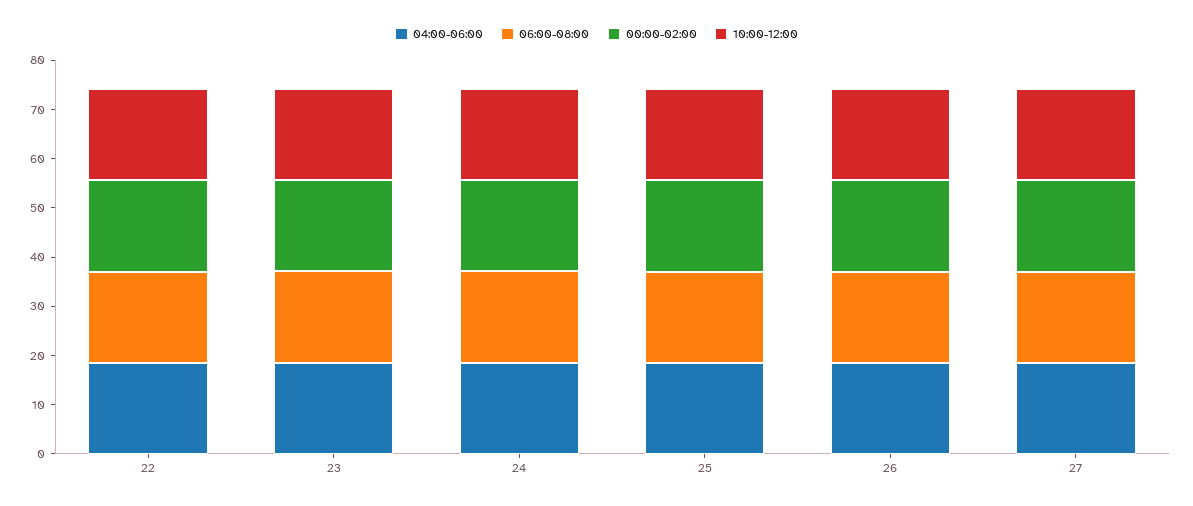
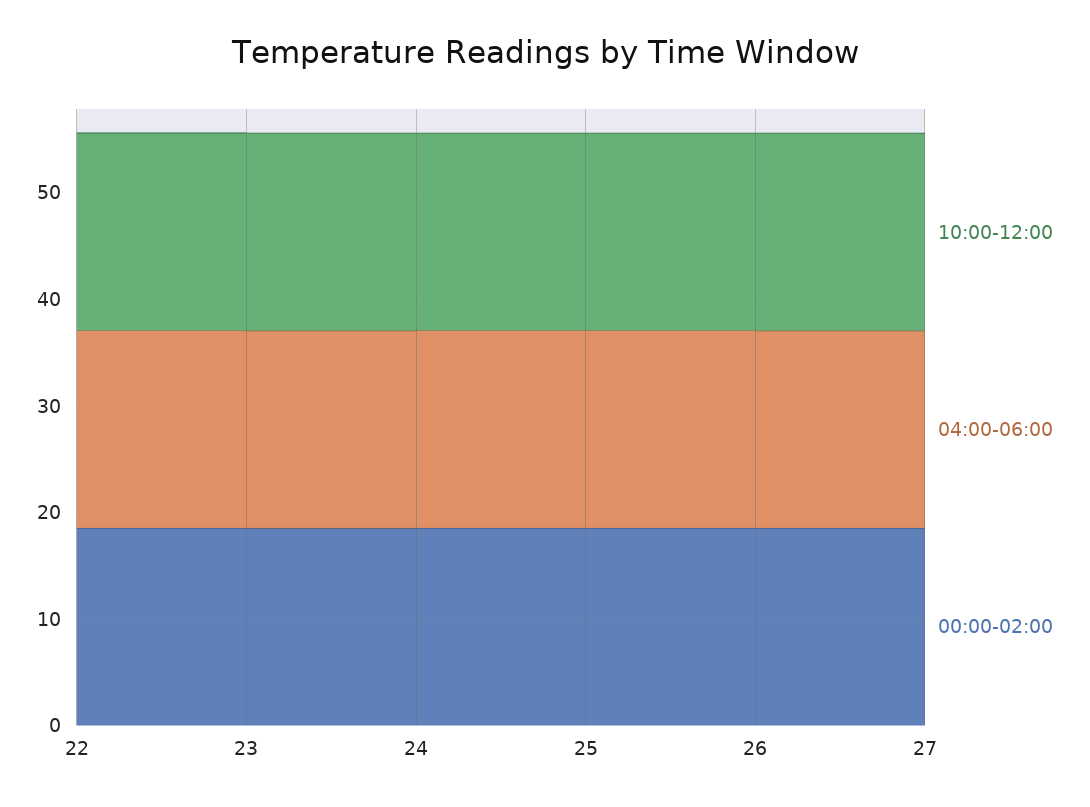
06:00-08:00, 22: 18 -> none
06:00-08:00, 23: 18 -> none
06:00-08:00, 24: 18 -> none
06:00-08:00, 25: 18 -> none
06:00-08:00, 26: 18 -> none
06:00-08:00, 27: 18 -> none

